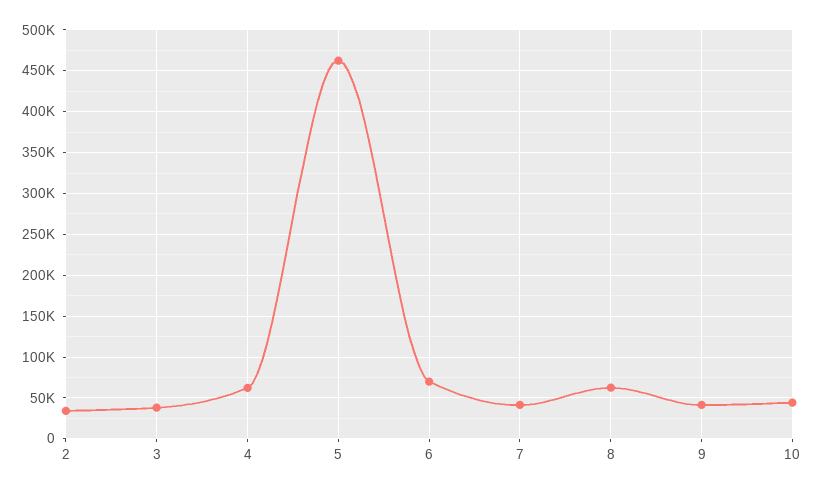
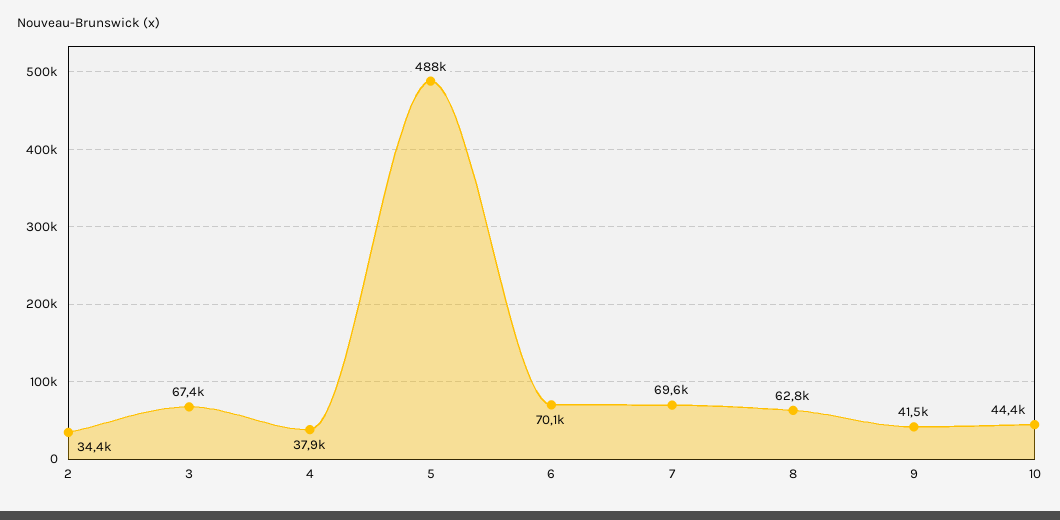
3: 40000 -> 67400
4: 60000 -> 37900
5: 460000 -> 488000
7: 40000 -> 69600

